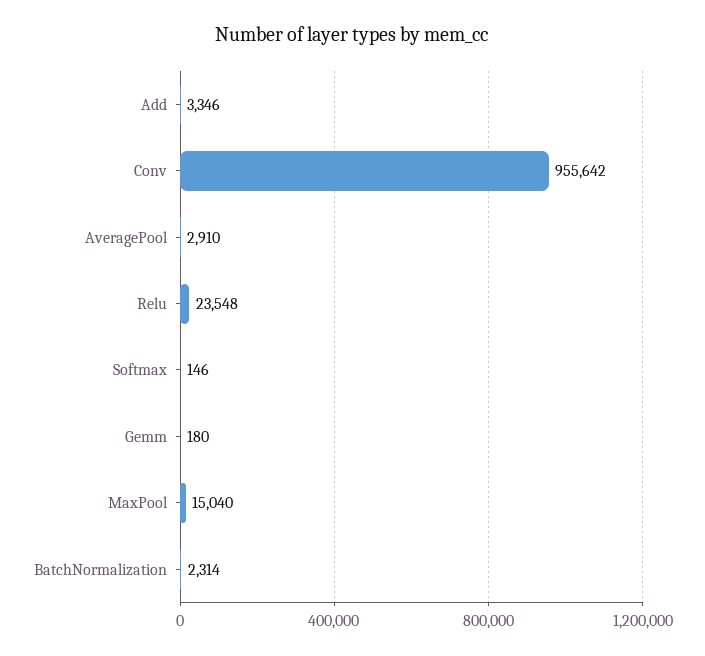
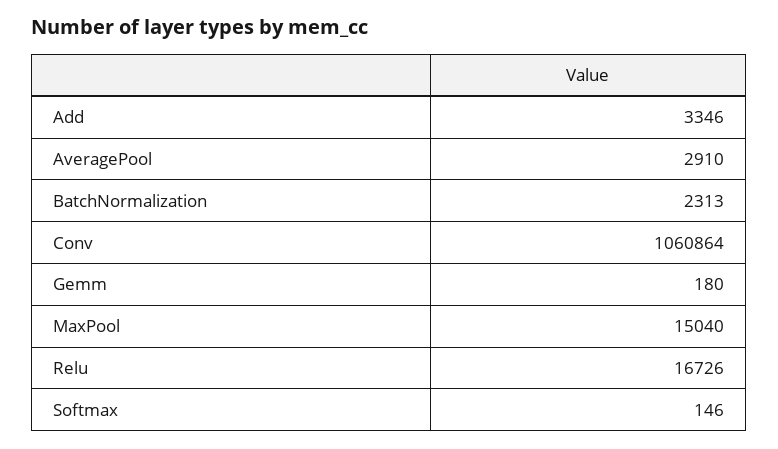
Conv: 955642 -> 1060864
Relu: 23548 -> 16726
BatchNormalization: 2314 -> 2313

